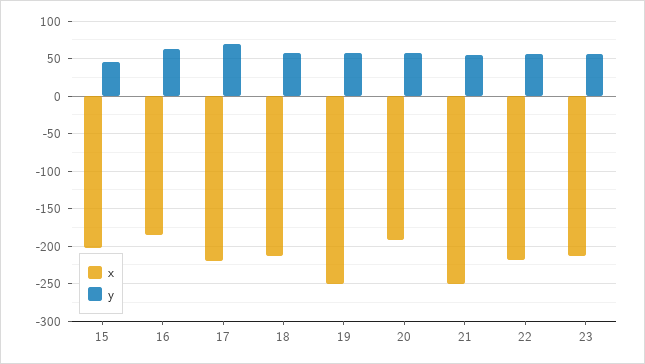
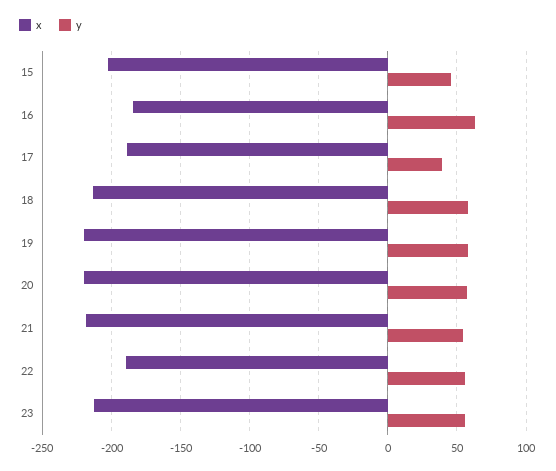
x, 17: -220 -> -190
y, 17: 70 -> 40
x, 19: -250 -> -220
x, 20: -190 -> -220
x, 21: -250 -> -220
x, 22: -220 -> -190

